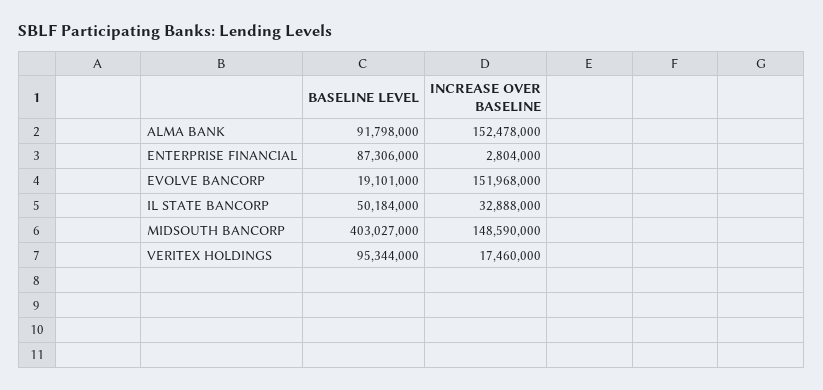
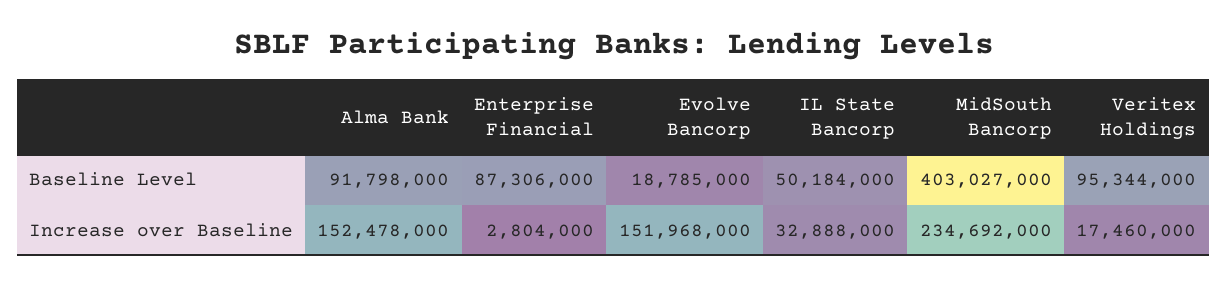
BASELINE LEVEL, EVOLVE BANCORP: 19101000 -> 18785000
INCREASE OVER BASELINE, MIDSOUTH BANCORP: 148590000 -> 234692000

